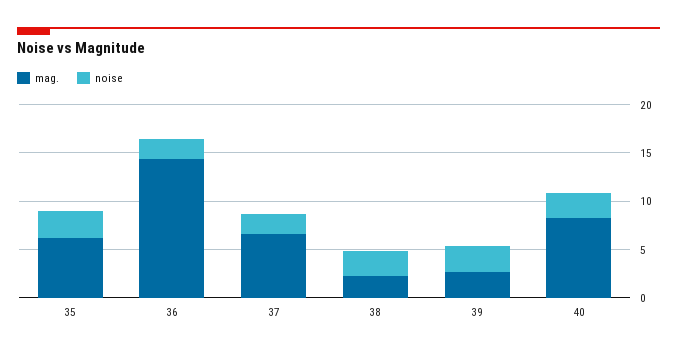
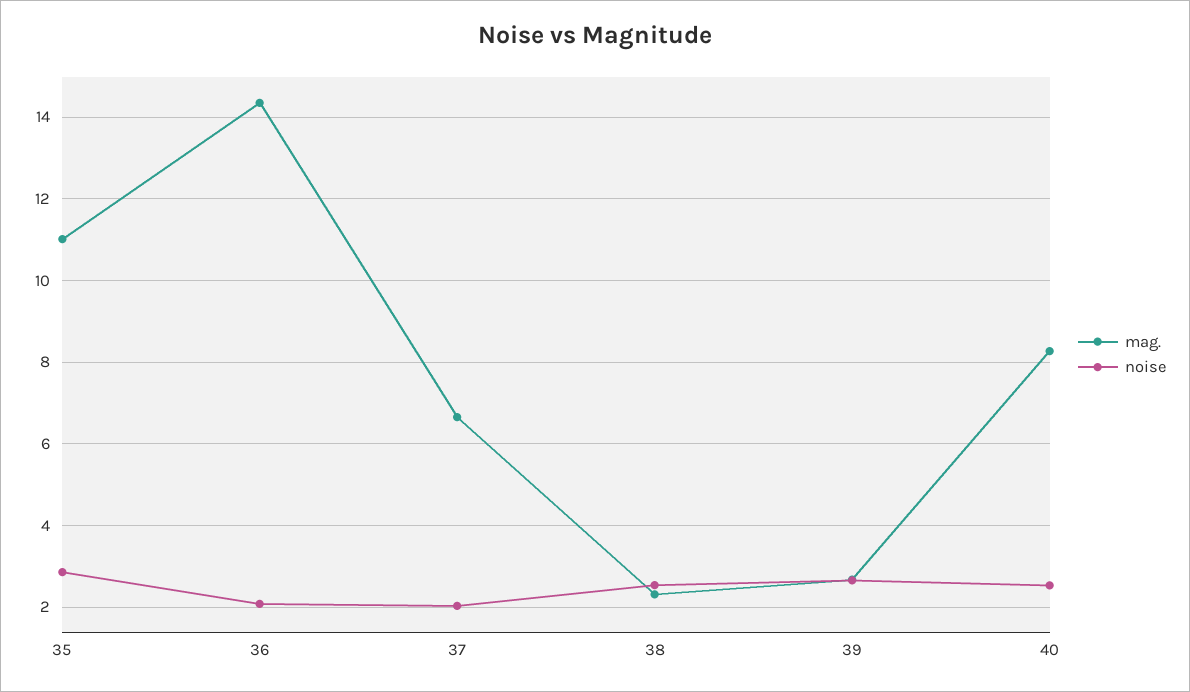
mag., 35: 6 -> 11

